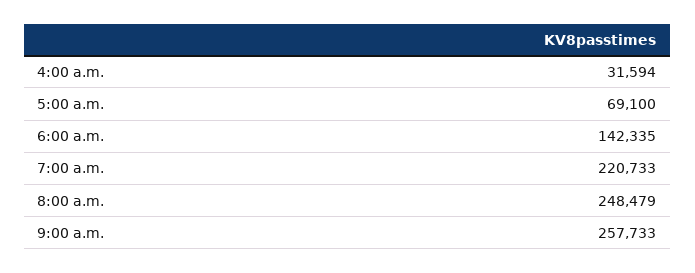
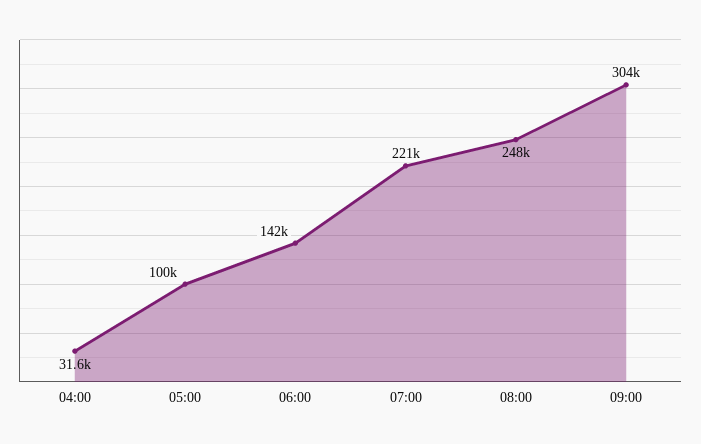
5:00 a.m.: 69100 -> 100000
9:00 a.m.: 257733 -> 304000

